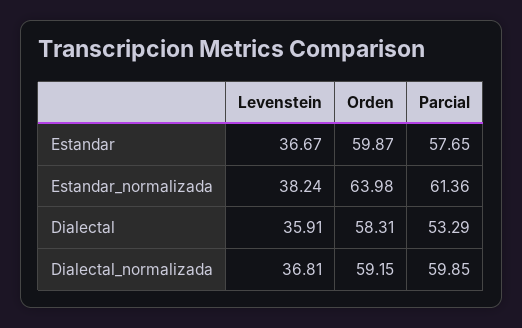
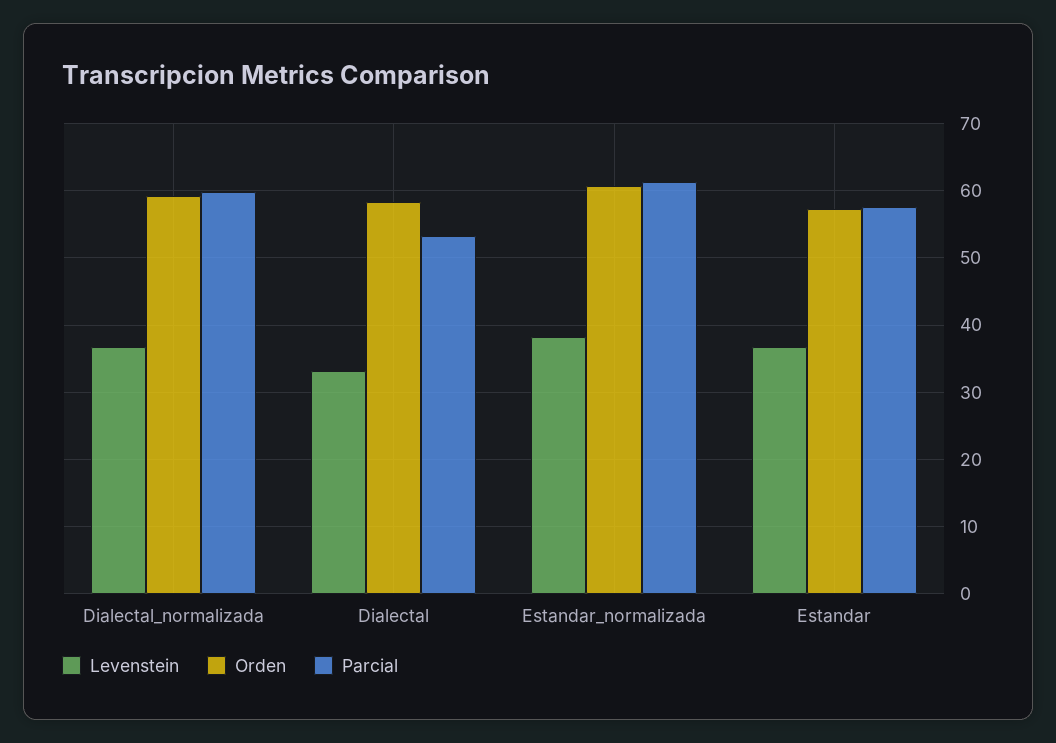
Orden, Estandar: 59.87 -> 57
Orden, Estandar_normalizada: 63.98 -> 61
Levenstein, Dialectal: 35.91 -> 33

